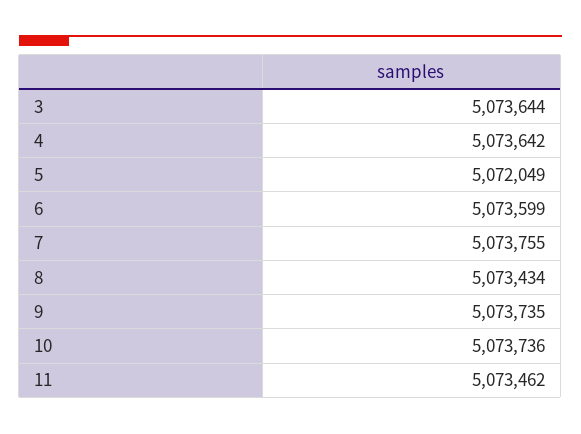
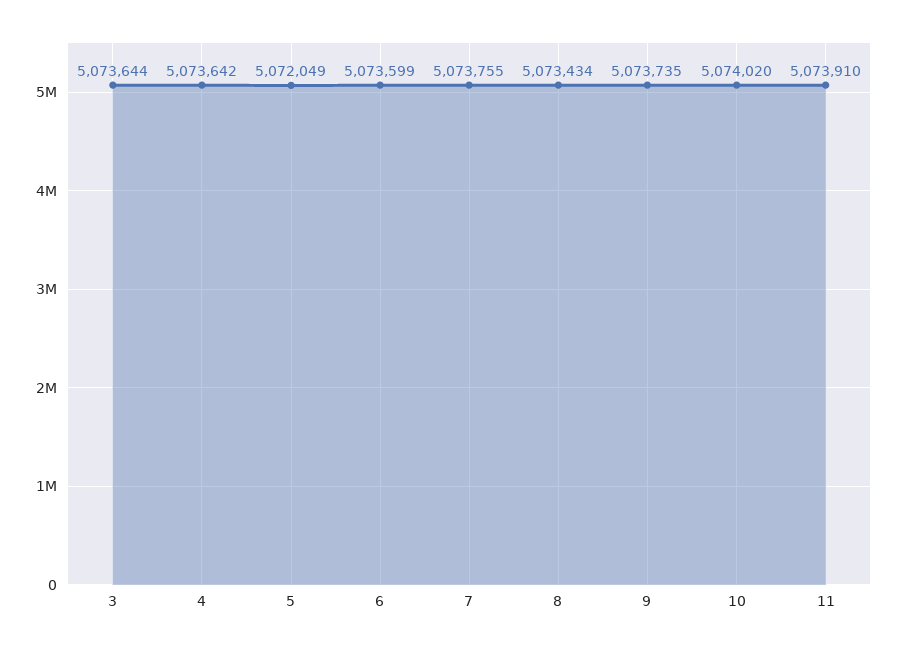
10: 5073736 -> 5074020
11: 5073462 -> 5073910

